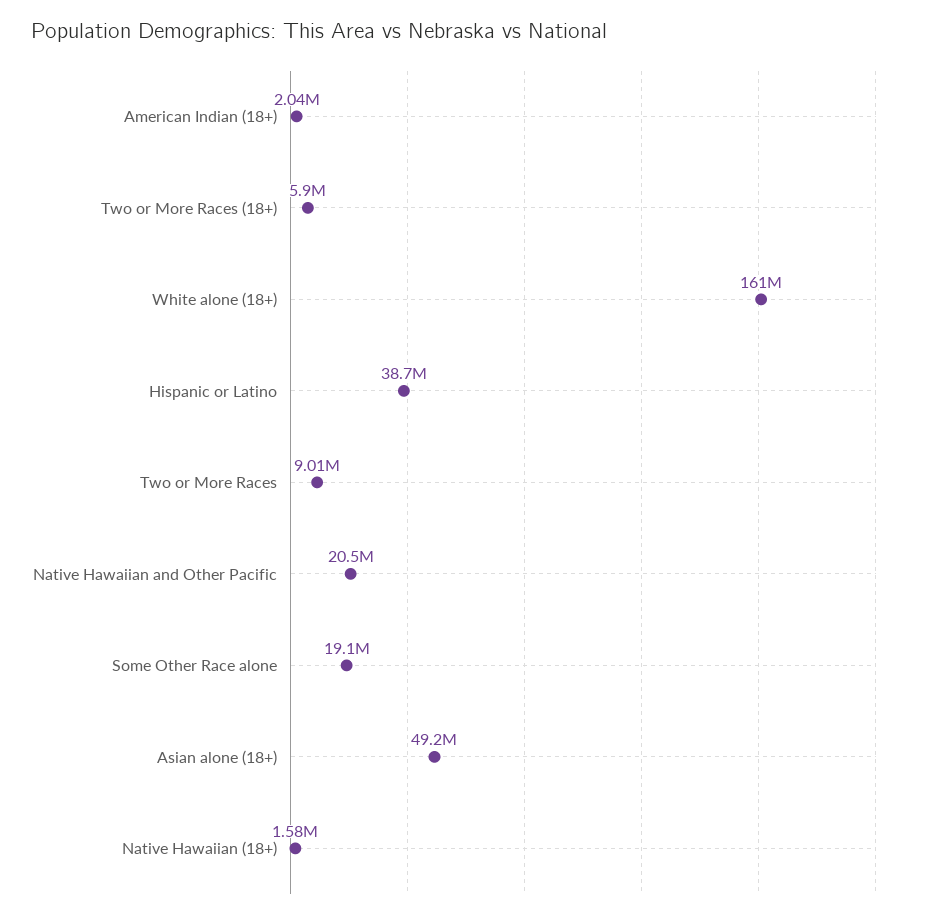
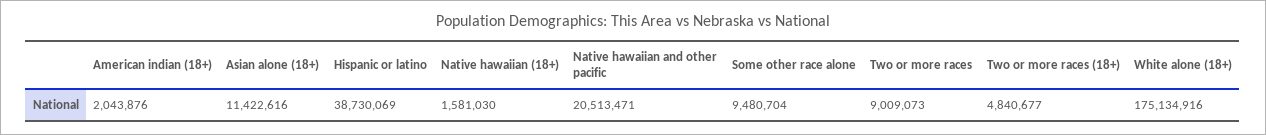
Two or More Races (18+): 5900000 -> 4840677
White alone (18+): 161000000 -> 175134916
Some Other Race alone: 19100000 -> 9480704
Asian alone (18+): 49200000 -> 11422616

